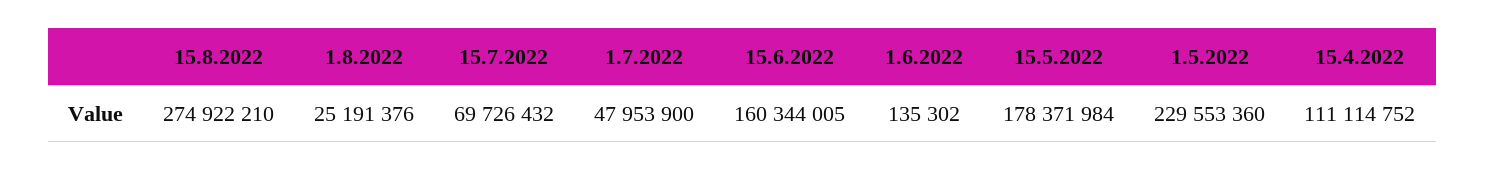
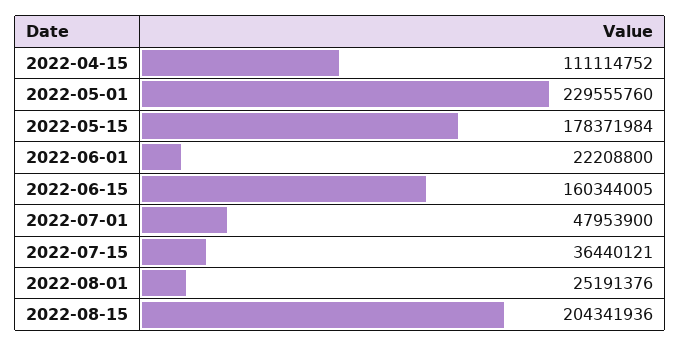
15.8.2022: 274922210 -> 204341936
15.7.2022: 69726432 -> 36440121
1.6.2022: 135302 -> 22208800
1.5.2022: 229553360 -> 229555760

